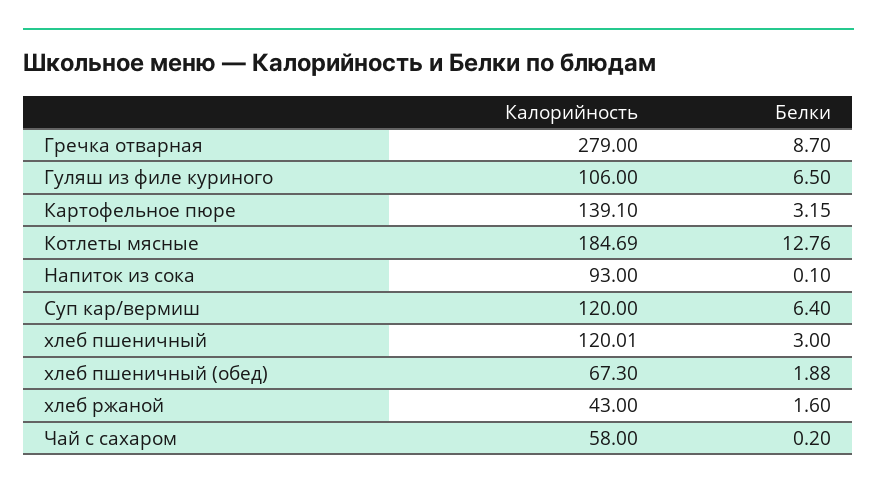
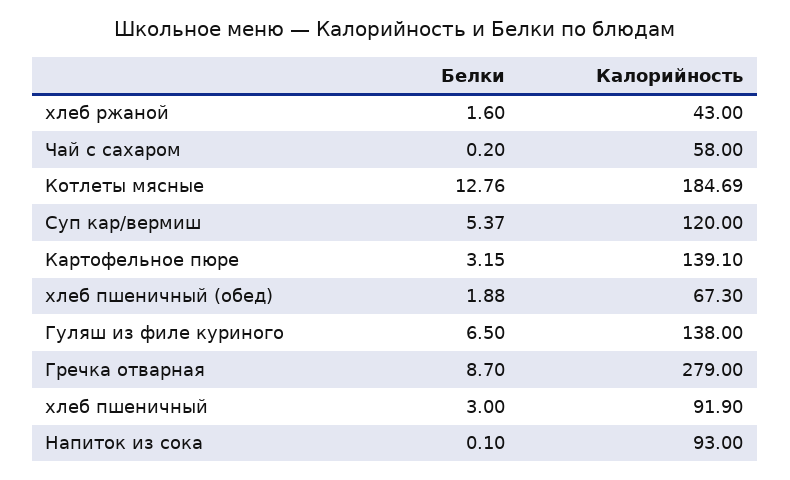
Калорийность, Гуляш из филе куриного: 106 -> 138
Белки, Суп кар/вермиш: 6.4 -> 5.37
Калорийность, хлеб пшеничный: 120.01 -> 91.9

